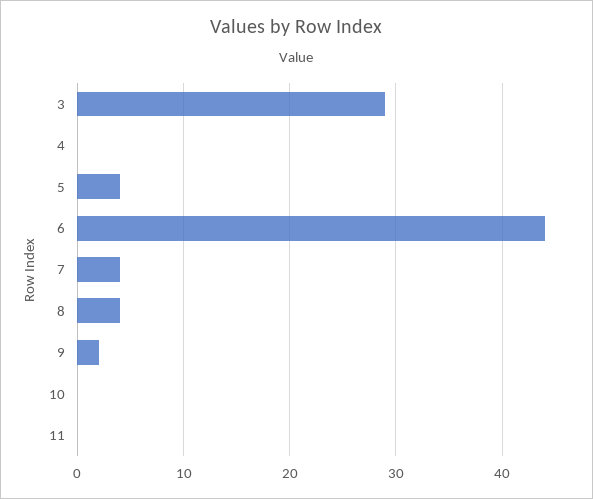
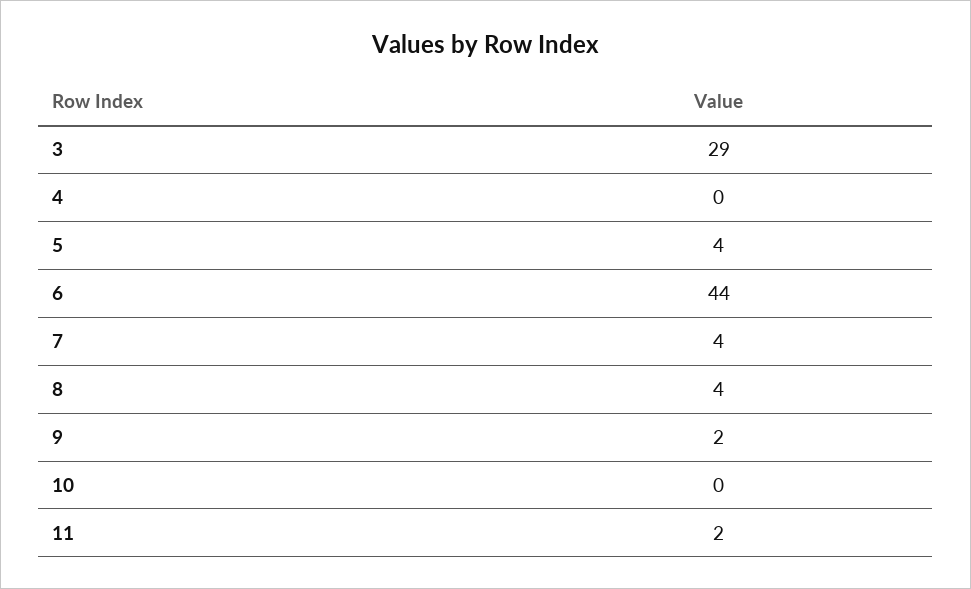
11: 0 -> 2

